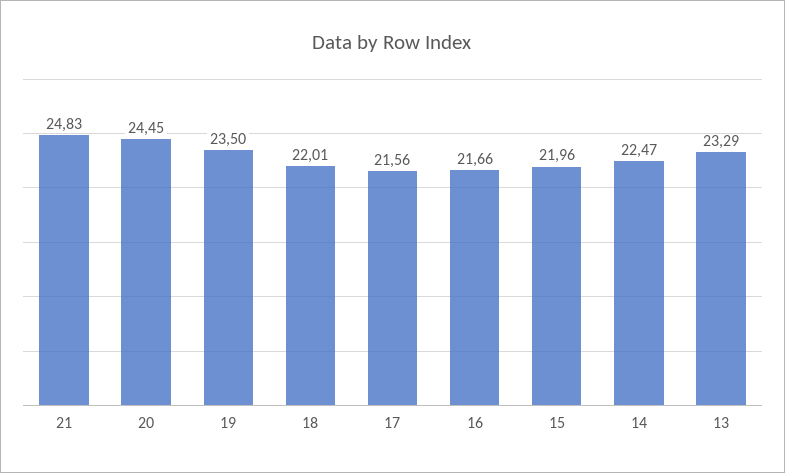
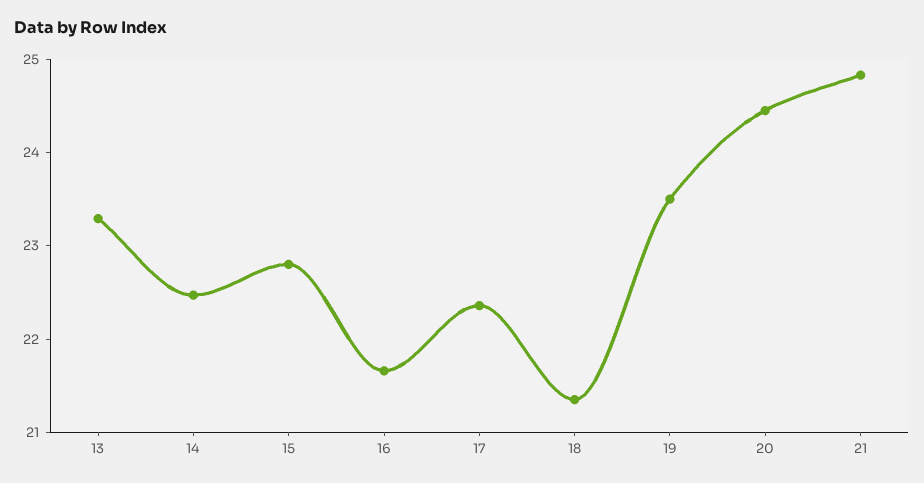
18: 22.01 -> 21.4
17: 21.56 -> 22.4
15: 21.96 -> 22.8

